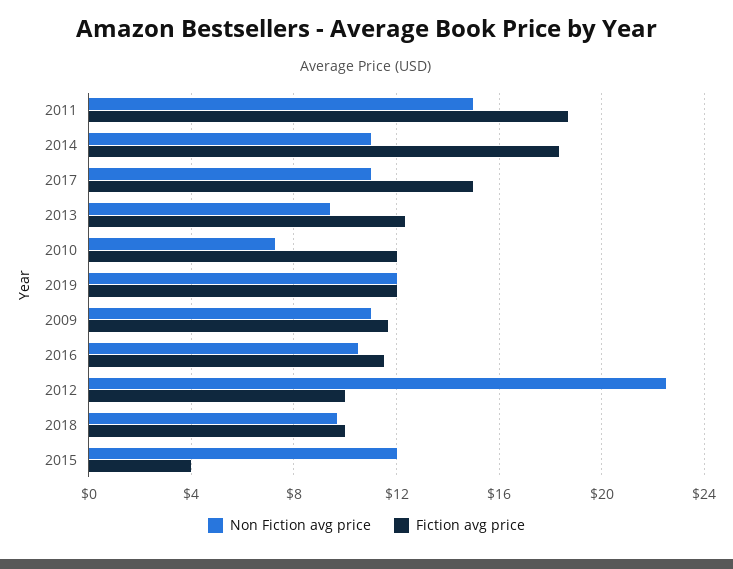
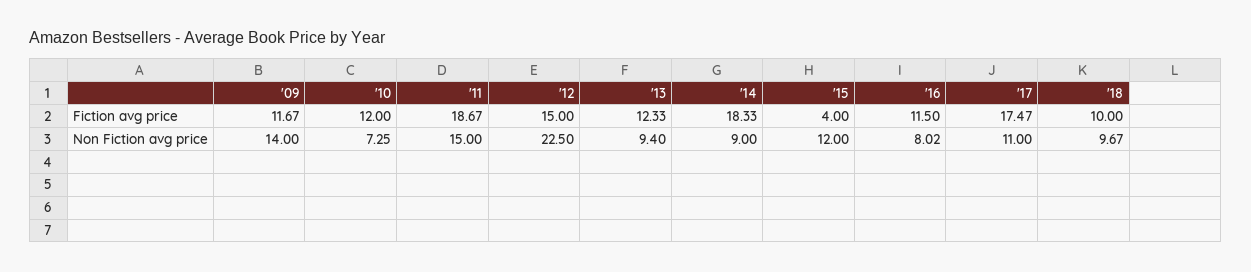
Non Fiction avg price, 2014: 11 -> 9
Fiction avg price, 2017: 15 -> 17.47
Non Fiction avg price, 2019: 12 -> none
Fiction avg price, 2019: 12 -> none
Non Fiction avg price, 2009: 11 -> 14
Non Fiction avg price, 2016: 10.5 -> 8.02
Fiction avg price, 2012: 10 -> 15

